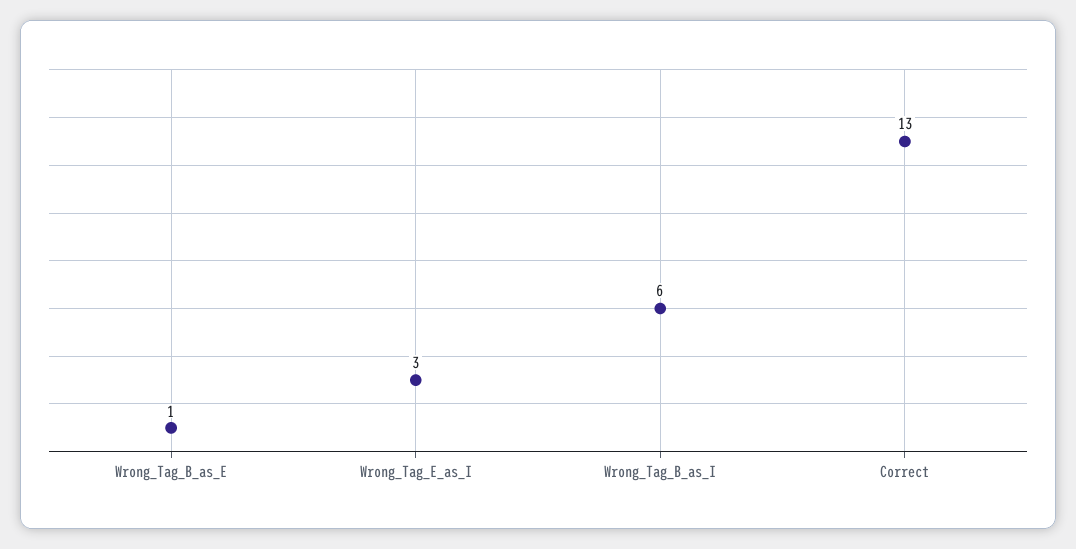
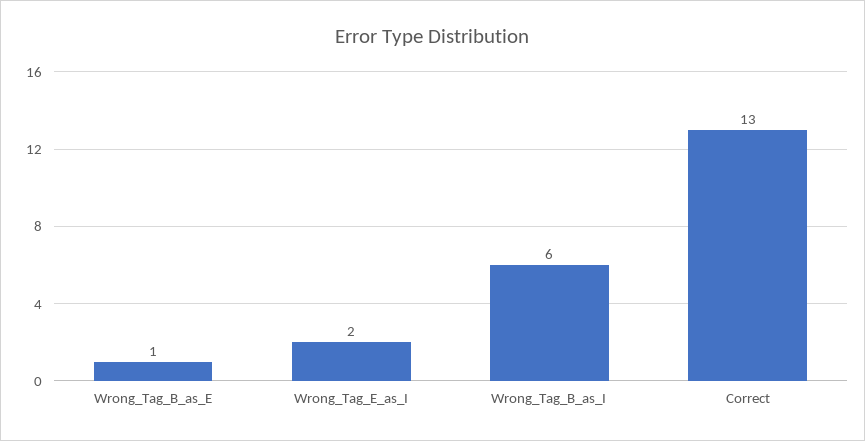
Wrong_Tag_E_as_I: 3 -> 2

